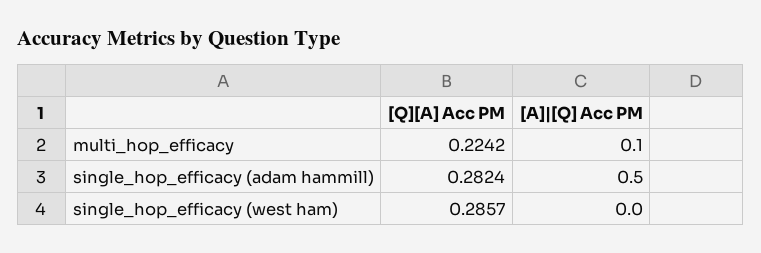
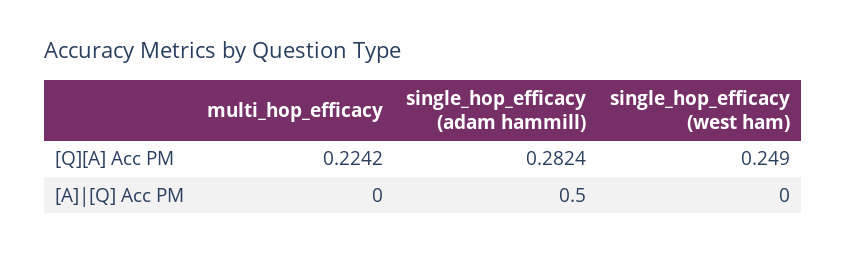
[A]|[Q] Acc PM, multi_hop_efficacy: 0.1 -> 0
[Q][A] Acc PM, single_hop_efficacy (west ham): 0.2857 -> 0.249

